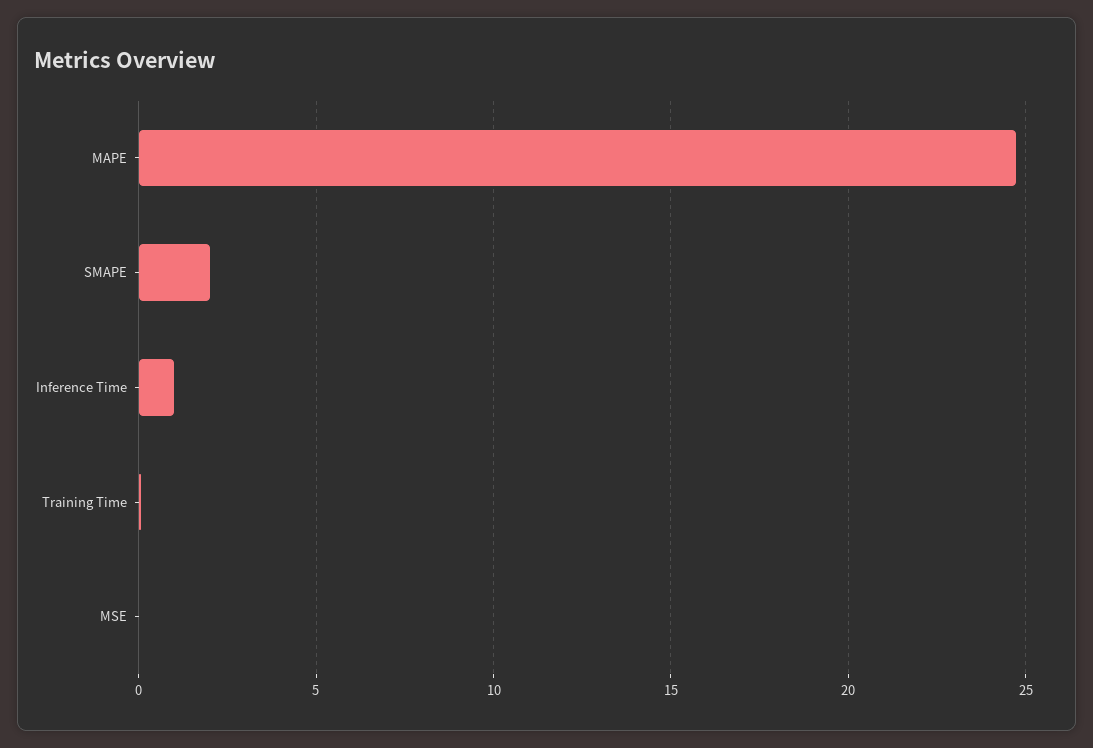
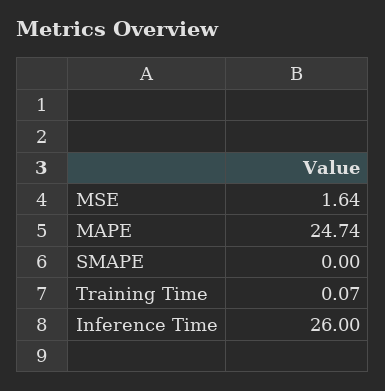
SMAPE: 2 -> 0
Inference Time: 1 -> 26
MSE: 0 -> 1.64

